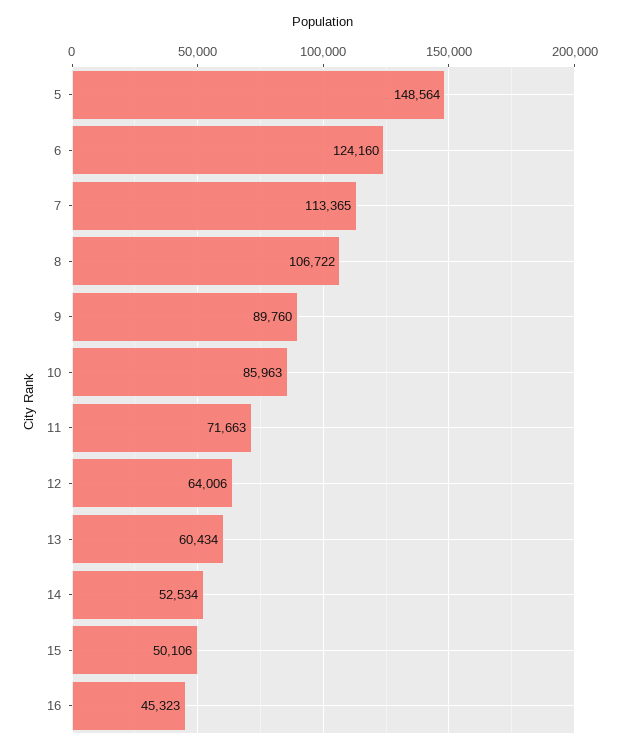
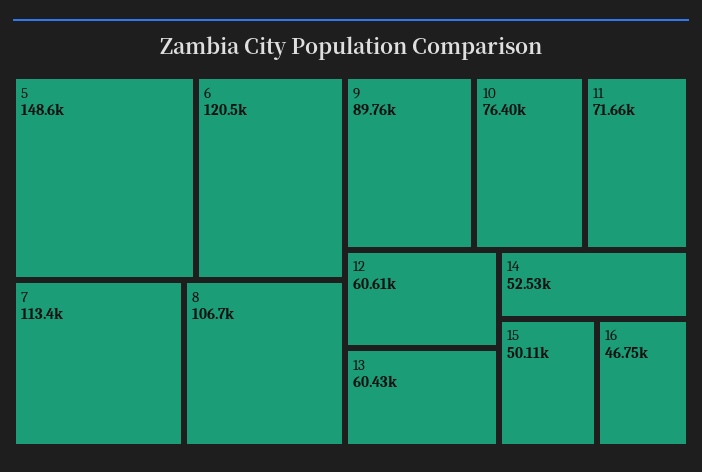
6: 124160 -> 120500
10: 85963 -> 76400
12: 64006 -> 60610
16: 45323 -> 46750

